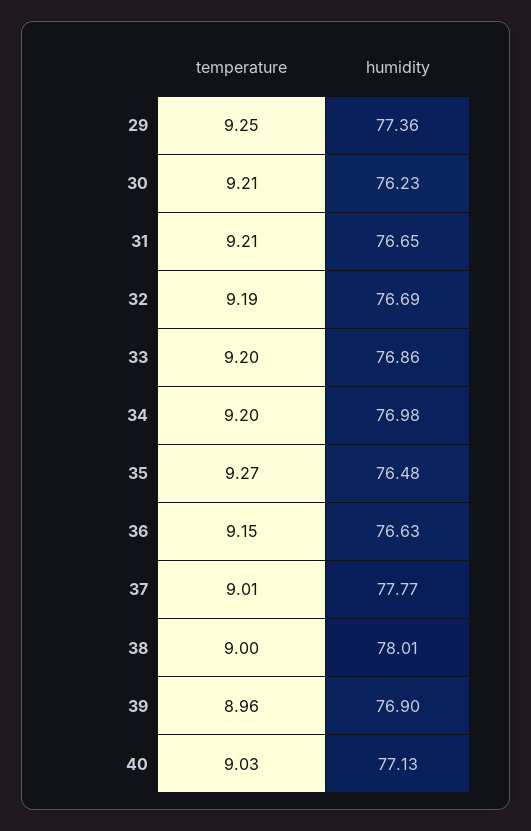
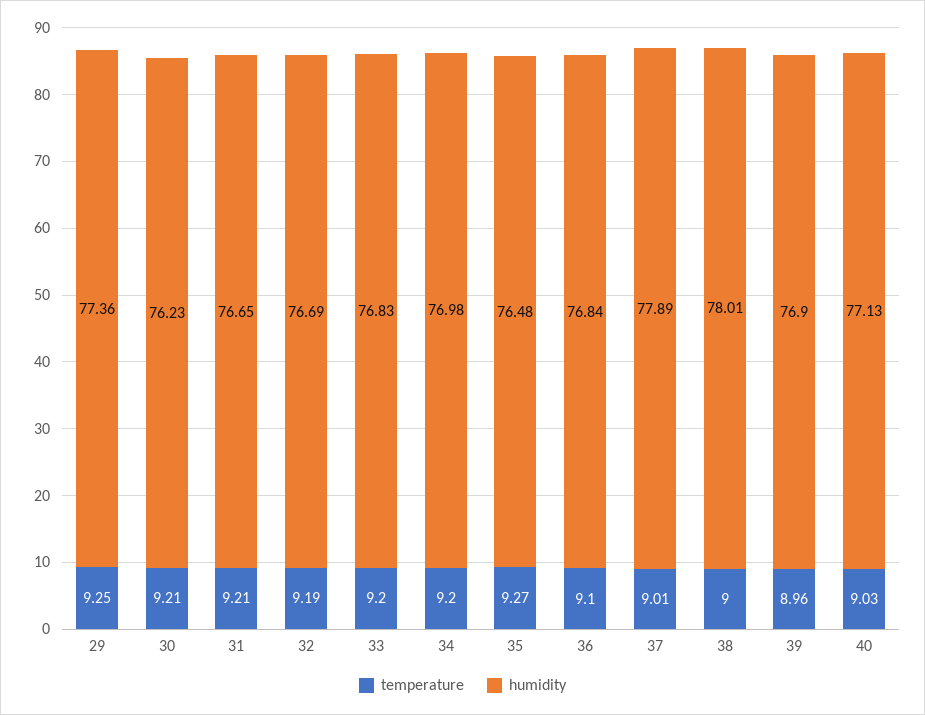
humidity, 33: 76.86 -> 76.83
temperature, 36: 9.15 -> 9.1
humidity, 36: 76.63 -> 76.84
humidity, 37: 77.77 -> 77.89

